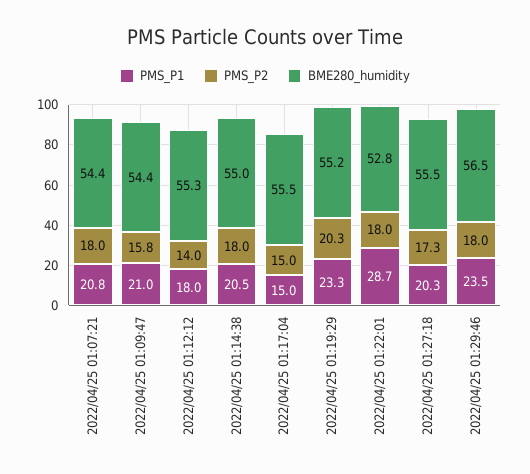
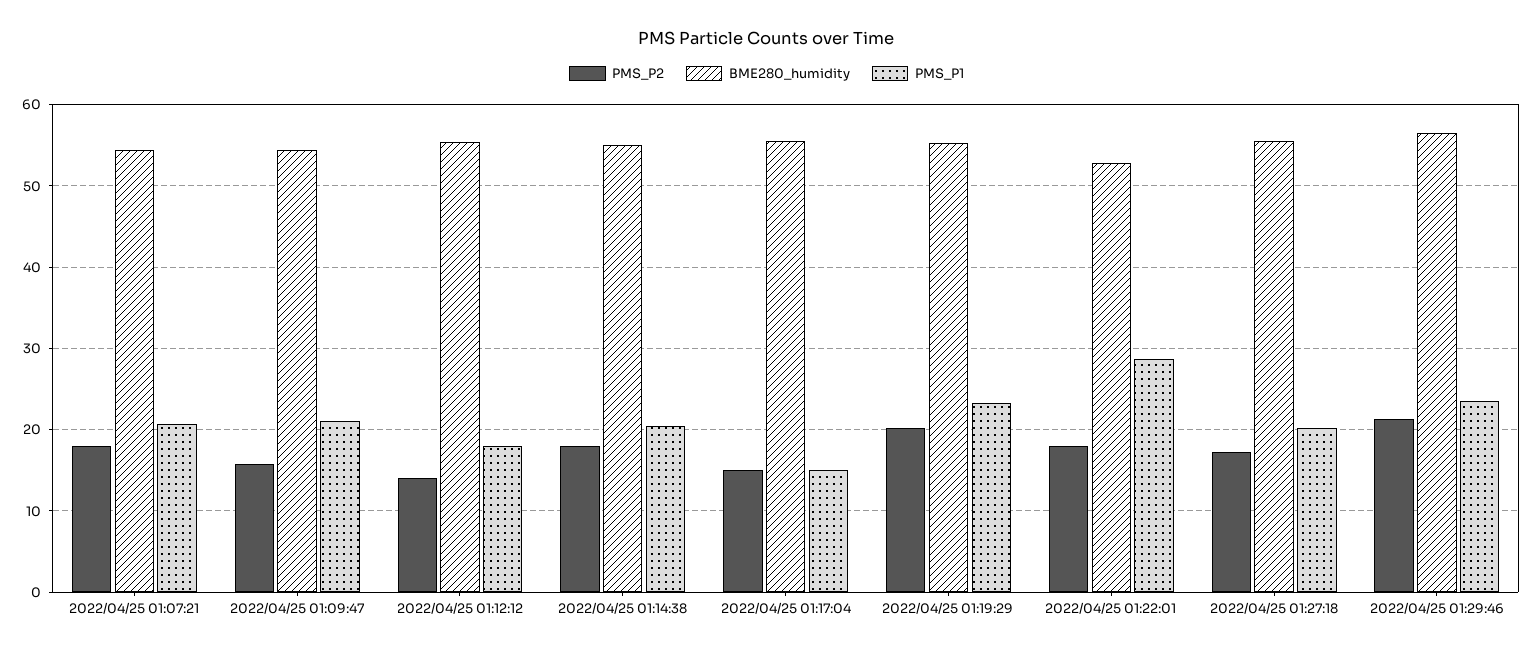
PMS_P2, 2022/04/25 01:29:46: 18 -> 21

